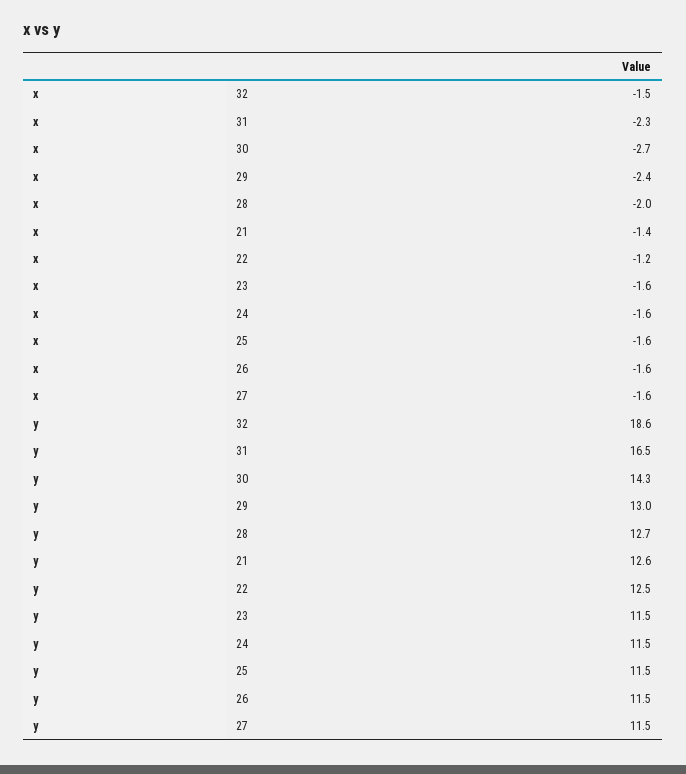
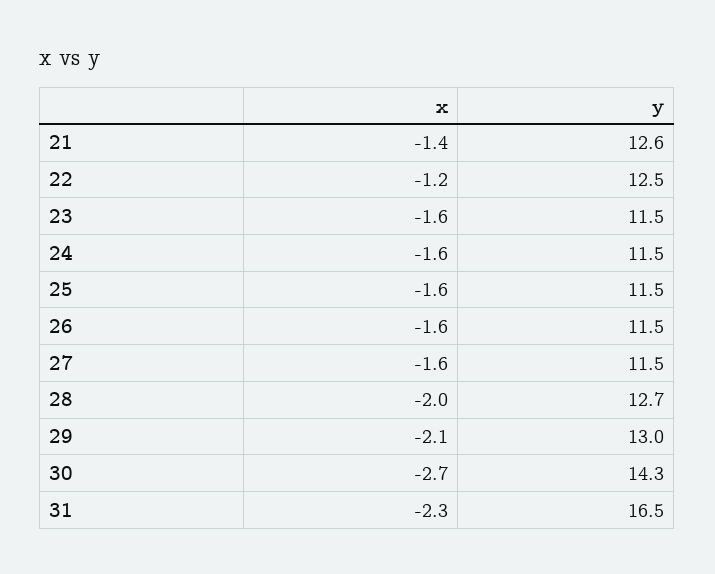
x, 32: -1.5 -> none
x, 29: -2.4 -> -2.1
y, 32: 18.6 -> none

